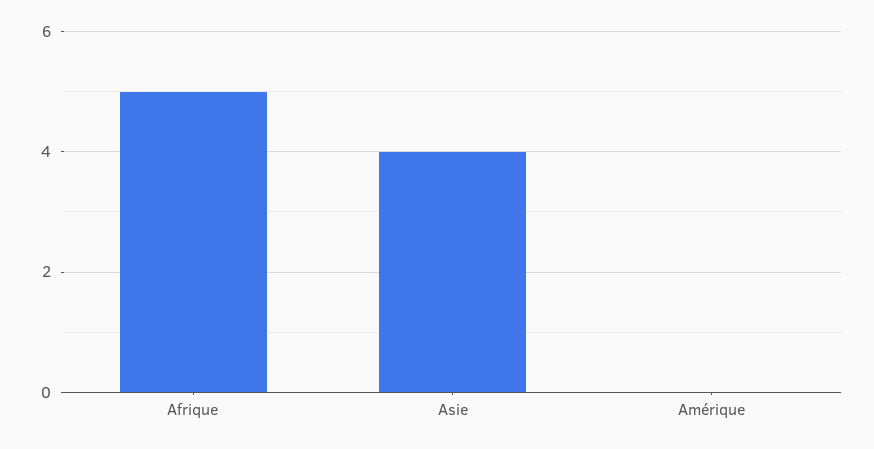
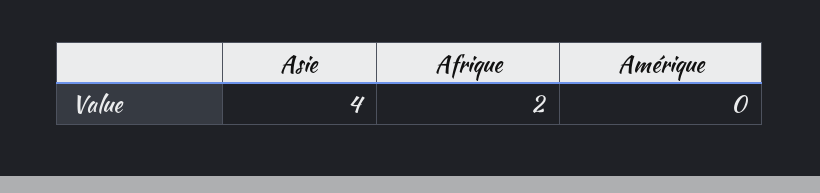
Afrique: 5 -> 2

